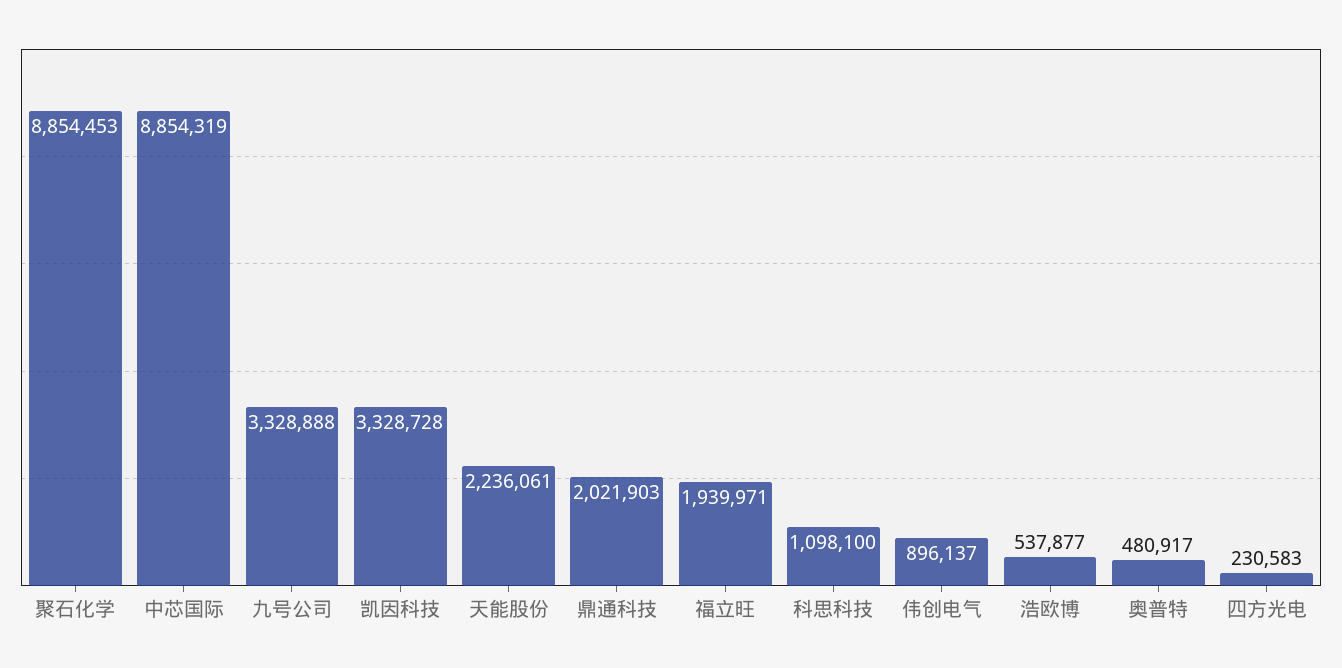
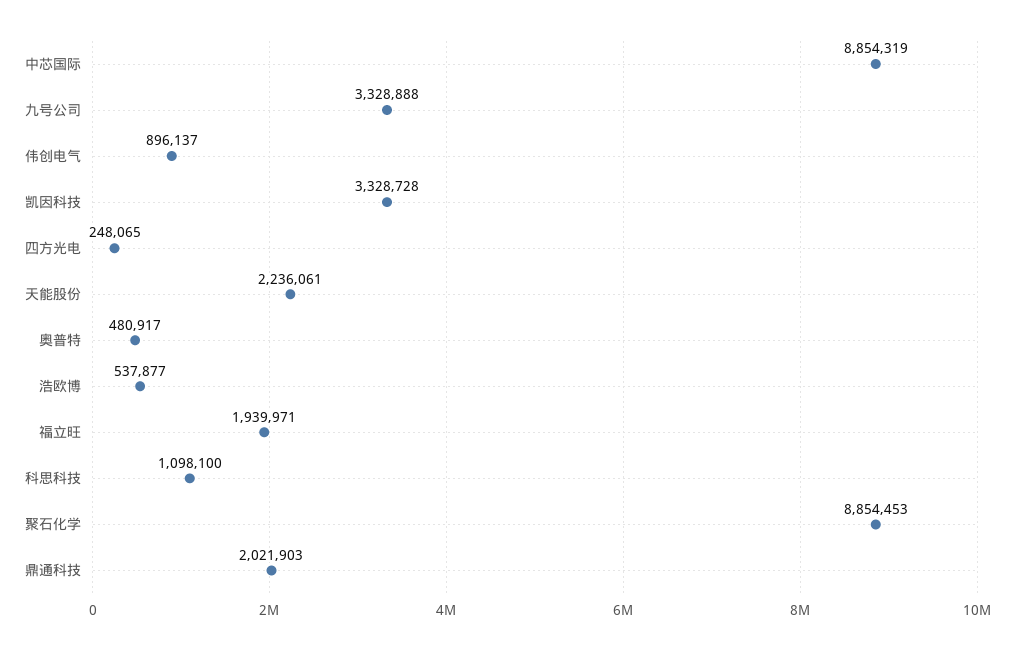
四方光电: 230583 -> 248065

